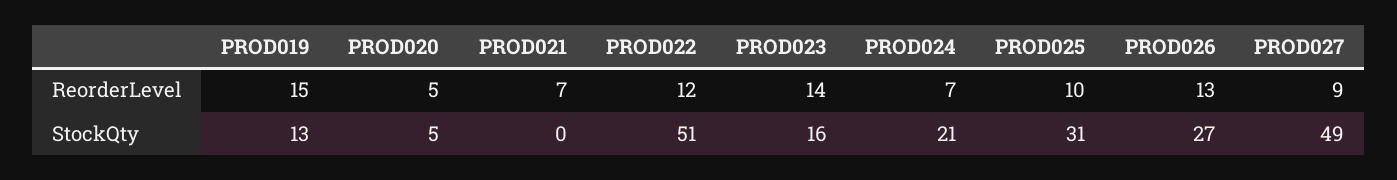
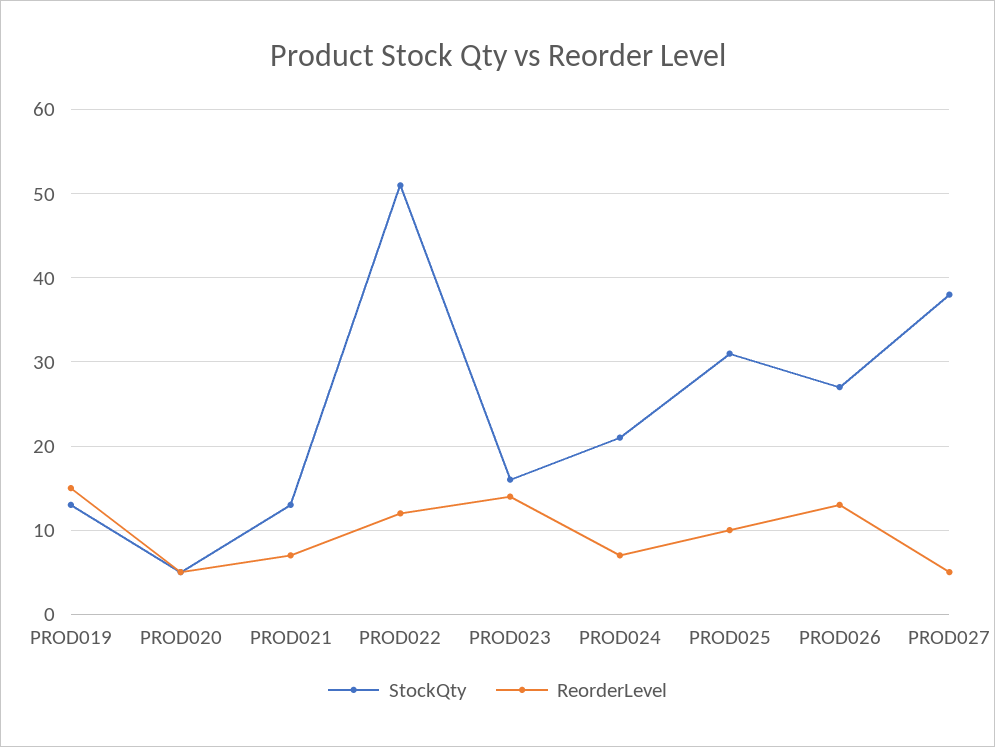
ReorderLevel, PROD027: 9 -> 5
StockQty, PROD021: 0 -> 13
StockQty, PROD027: 49 -> 38

